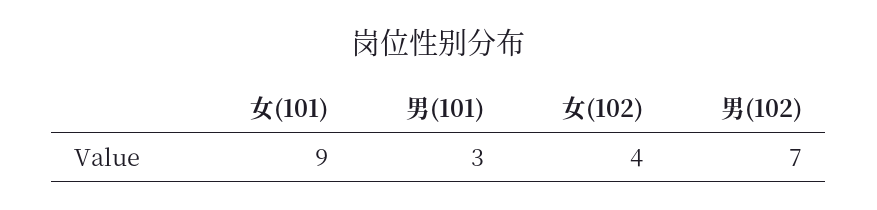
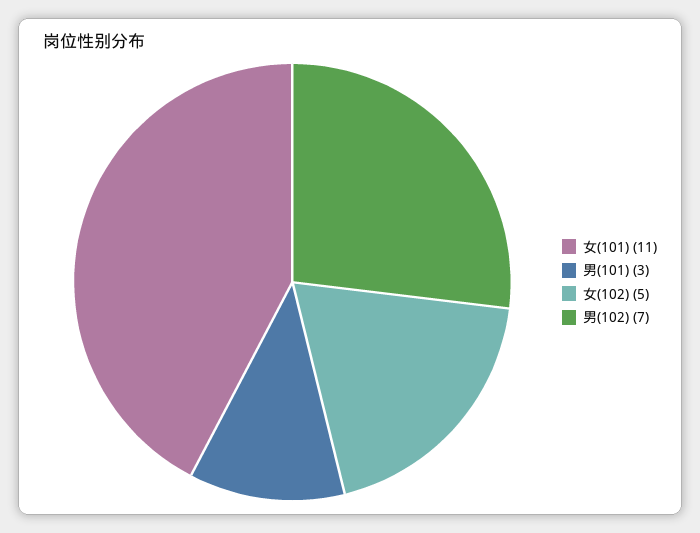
女(101): 9 -> 11
女(102): 4 -> 5

